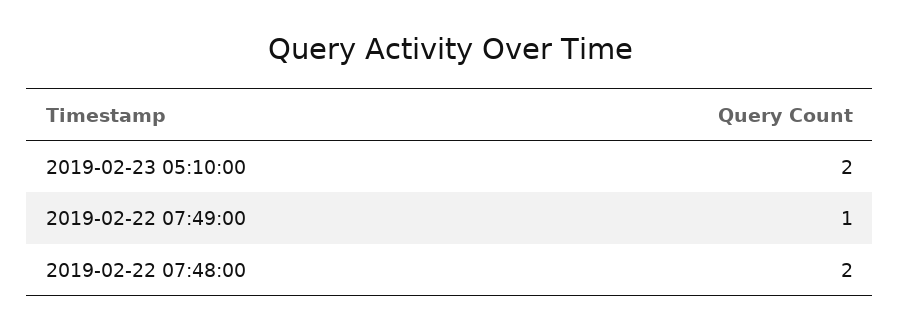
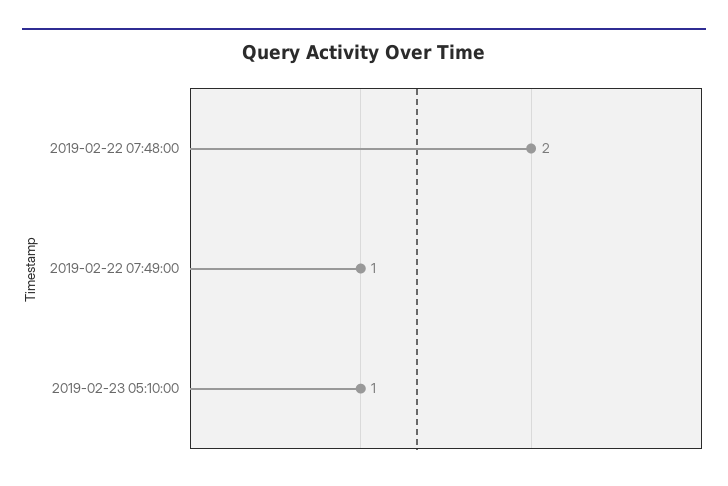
2019-02-23 05:10:00: 2 -> 1

